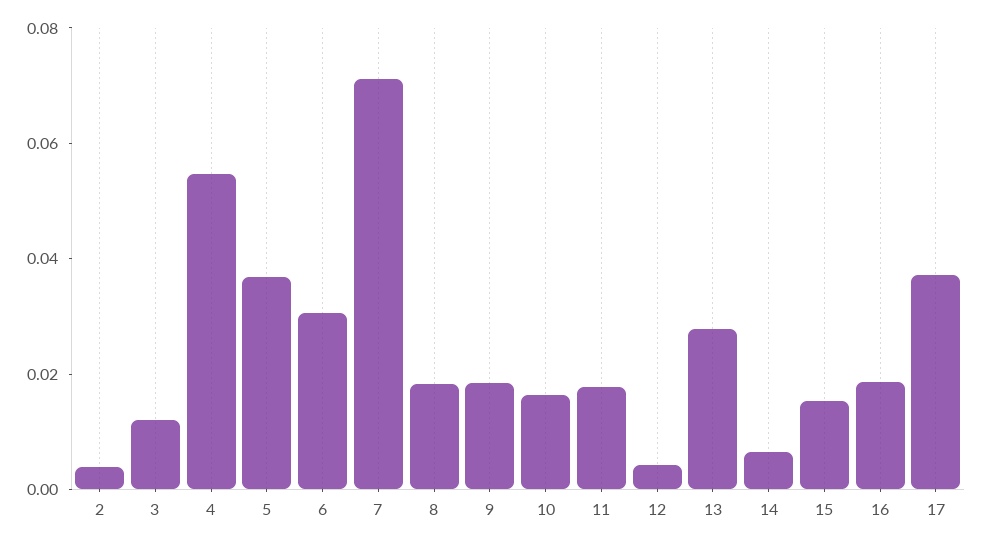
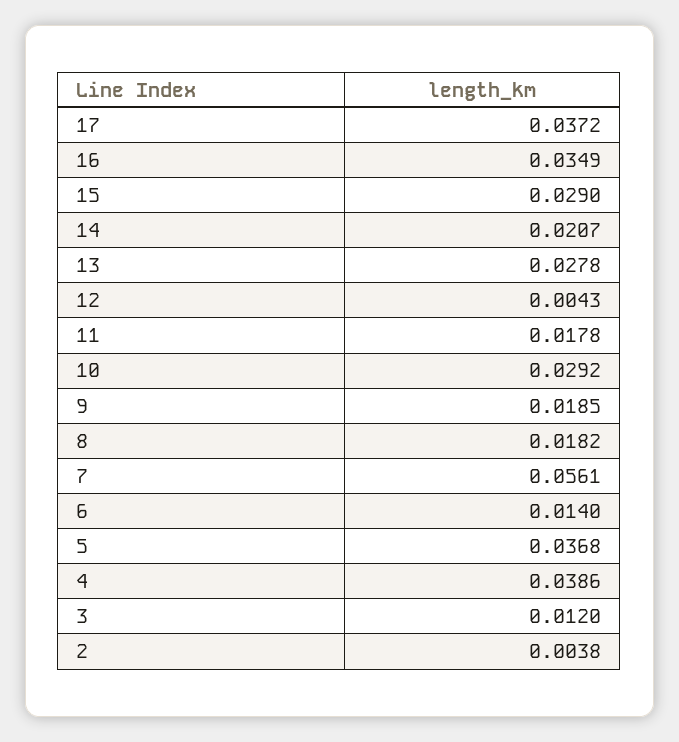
4: 0.055 -> 0.0386
6: 0.03 -> 0.014
7: 0.07 -> 0.0561
10: 0.015 -> 0.0292
14: 0.005 -> 0.0207
15: 0.015 -> 0.029
16: 0.02 -> 0.0349

